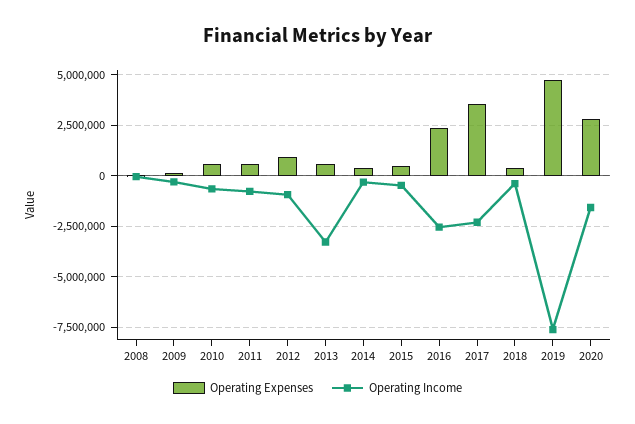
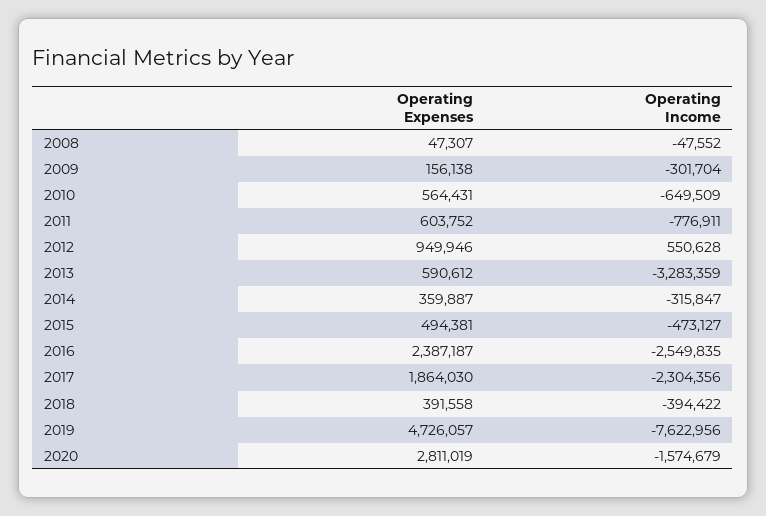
Operating Income, 2012: -1000000 -> 550628
Operating Expenses, 2017: 3500000 -> 1864030

